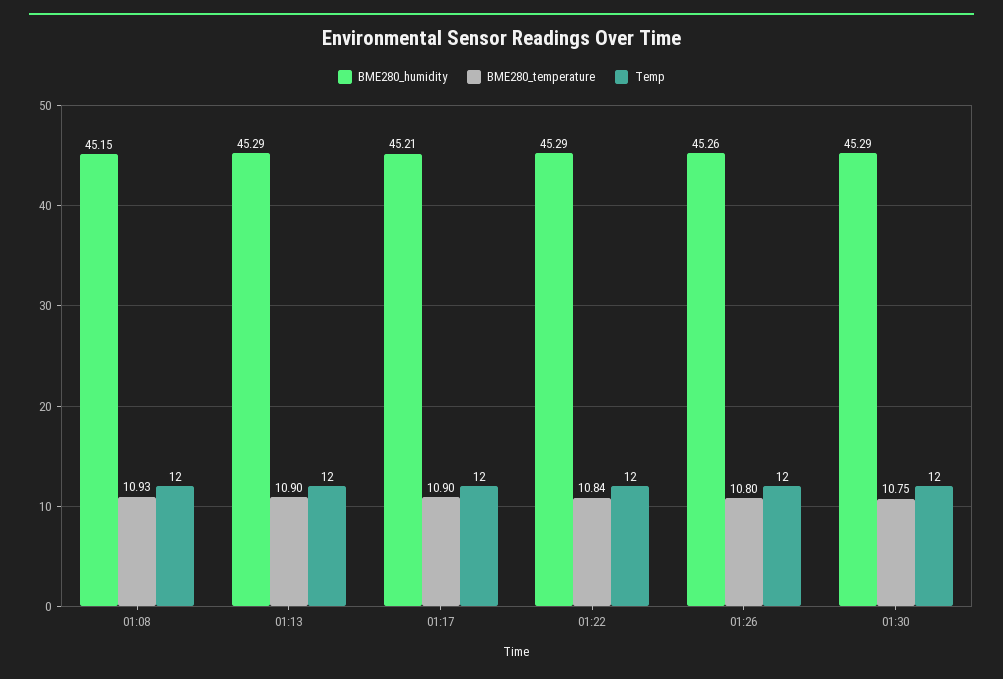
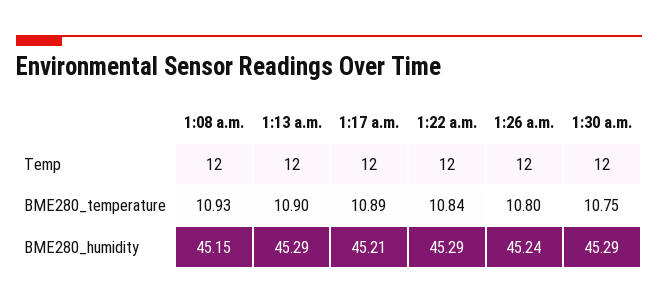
BME280_temperature, 01:17: 10.9 -> 10.89
BME280_humidity, 01:26: 45.26 -> 45.24

